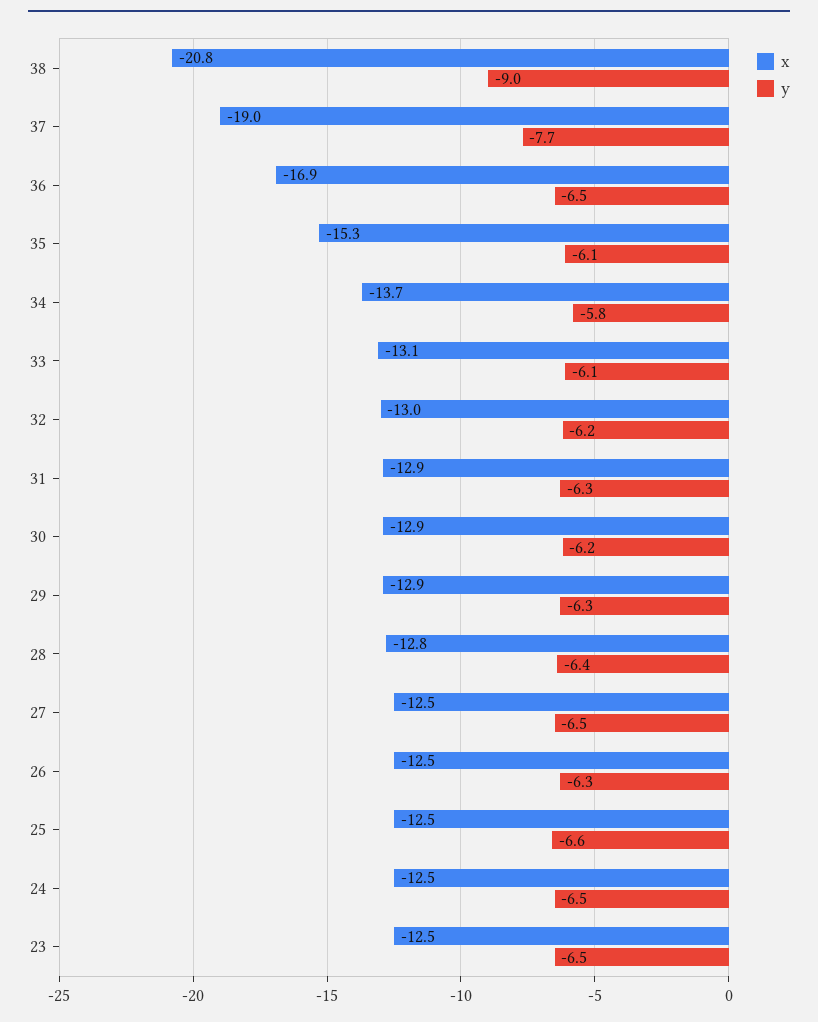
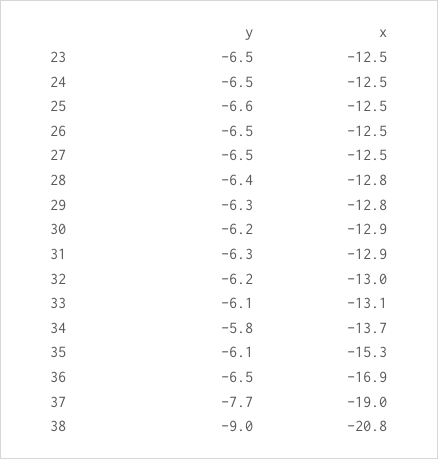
x, 29: -12.9 -> -12.8
y, 26: -6.3 -> -6.5

